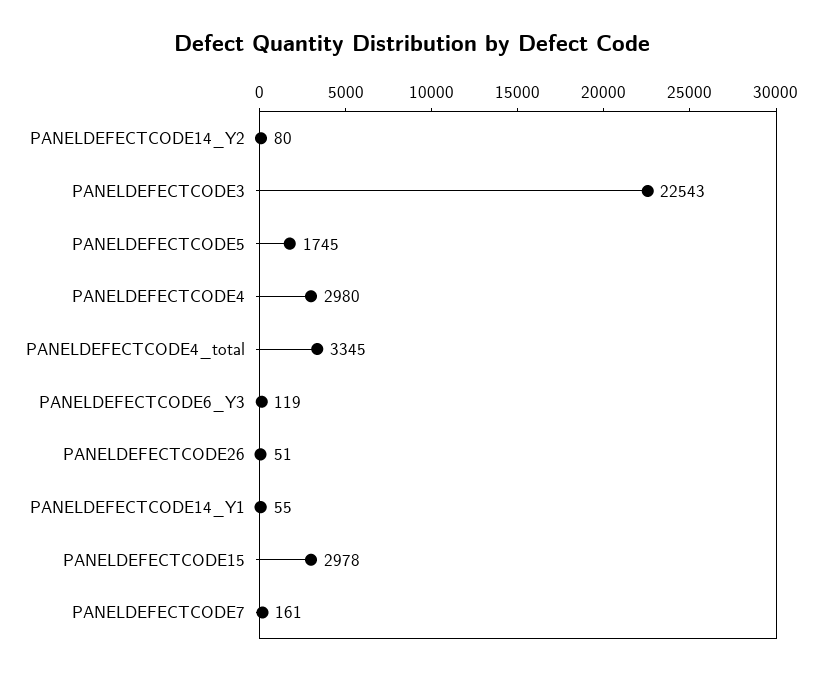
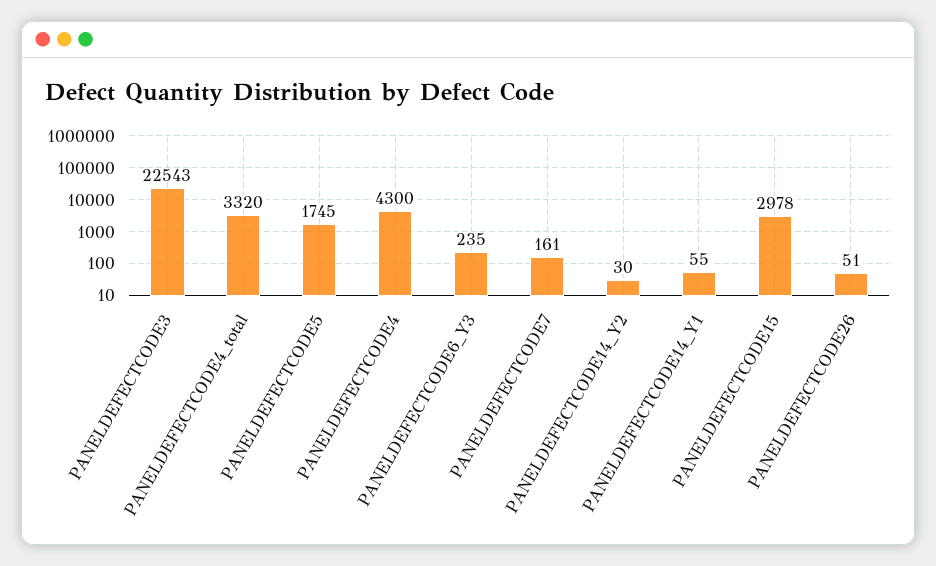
PANELDEFECTCODE14_Y2: 80 -> 30
PANELDEFECTCODE4: 2980 -> 4300
PANELDEFECTCODE4_total: 3345 -> 3320
PANELDEFECTCODE6_Y3: 119 -> 235

